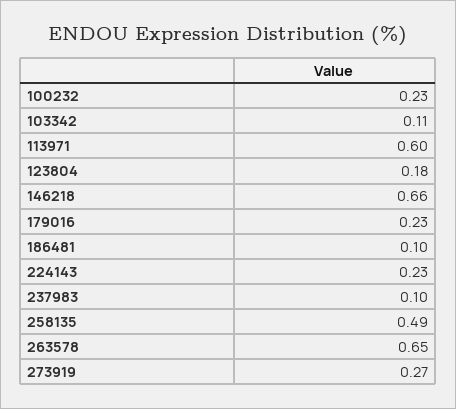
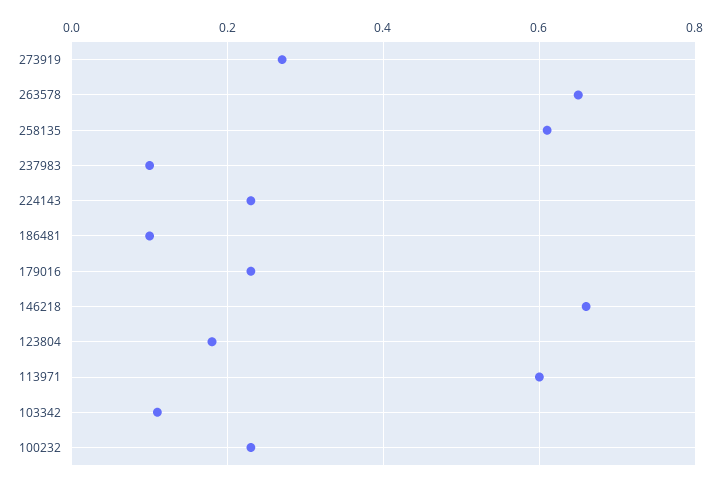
258135: 0.49 -> 0.6

